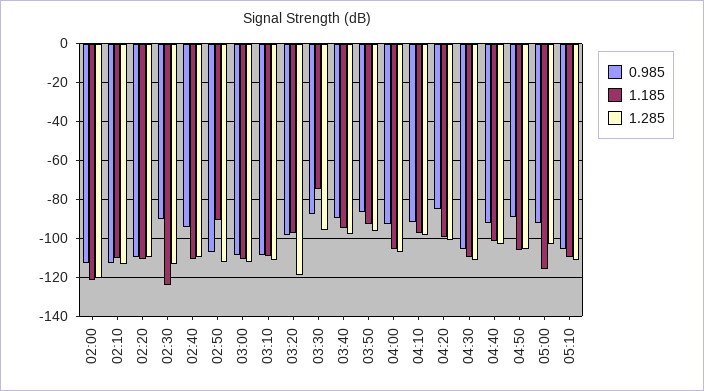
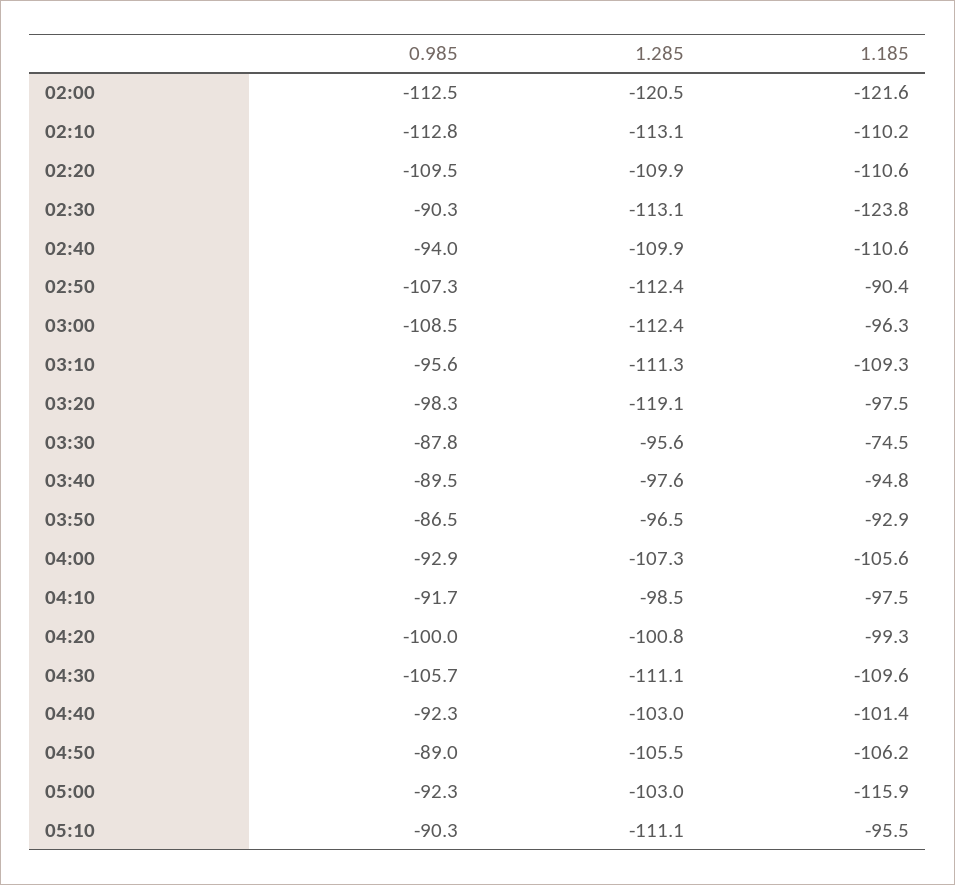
1.185, 03:00: -110 -> -96.3
0.985, 03:10: -110 -> -95.6
0.985, 04:20: -85 -> -100
0.985, 05:10: -105 -> -90.3
1.185, 05:10: -110 -> -95.5

